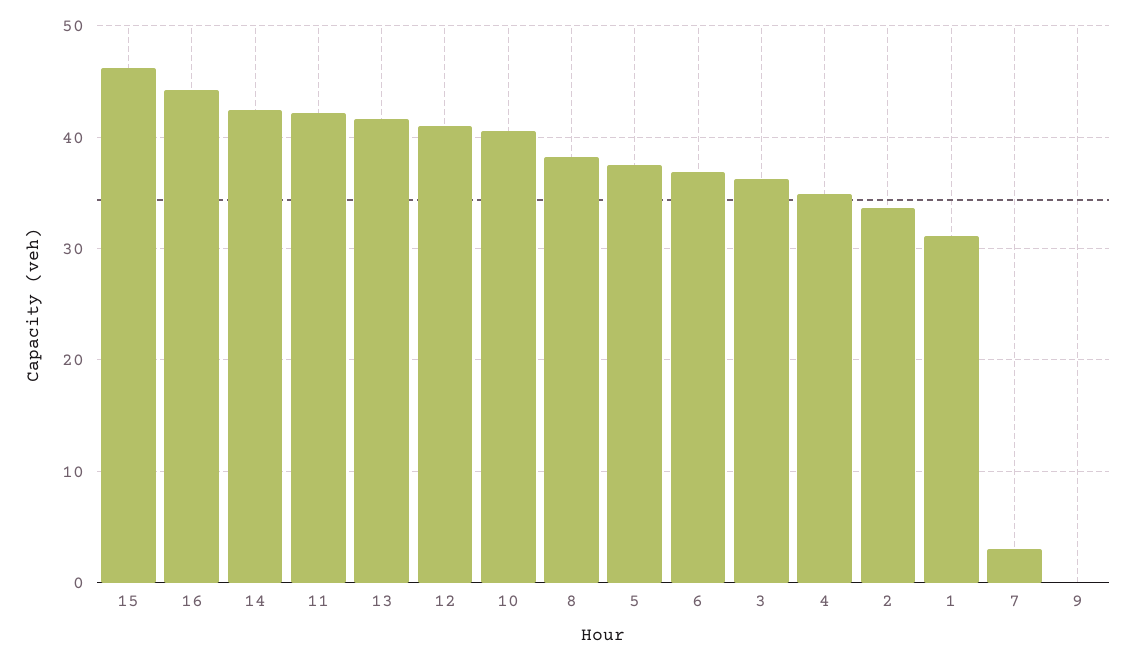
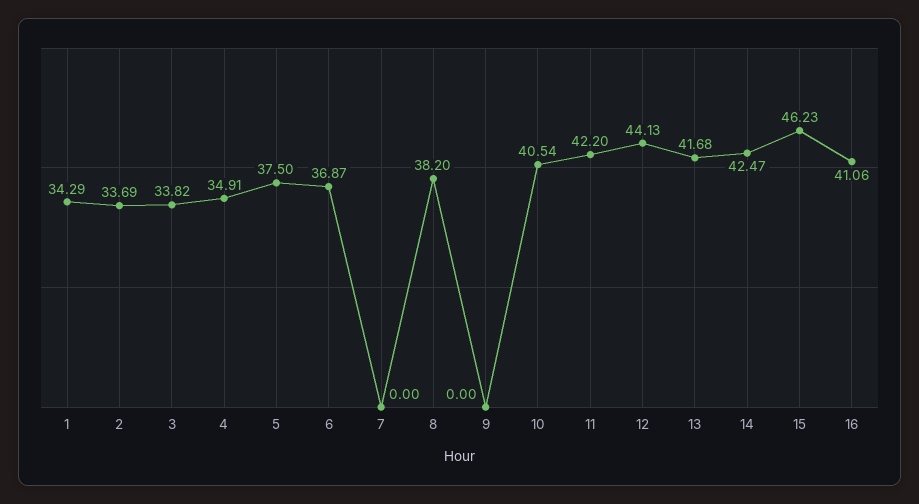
16: 44 -> 41.06
12: 41 -> 44.13
3: 36 -> 33.82
1: 31 -> 34.29
7: 3 -> 0

